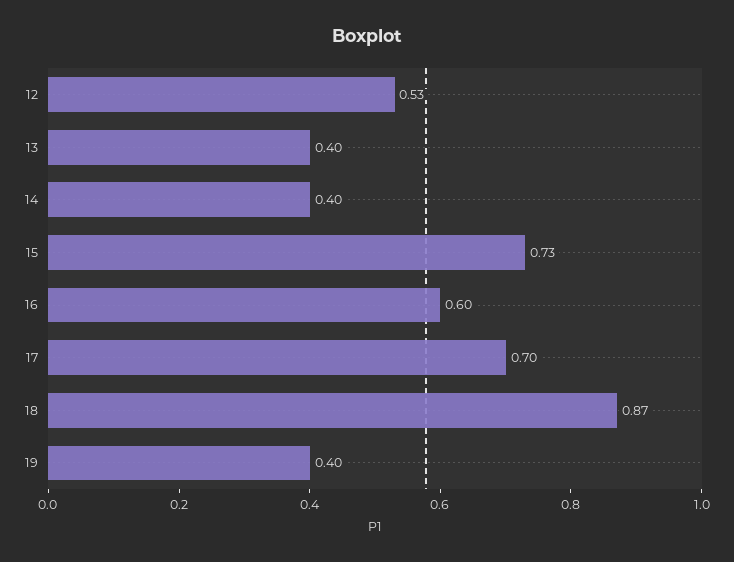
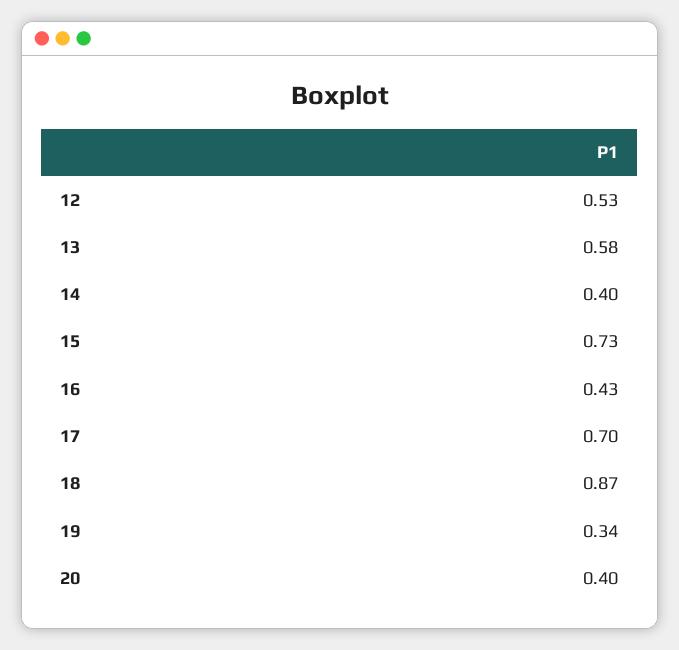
13: 0.4 -> 0.58
16: 0.6 -> 0.43
19: 0.4 -> 0.34
20: none -> 0.4

